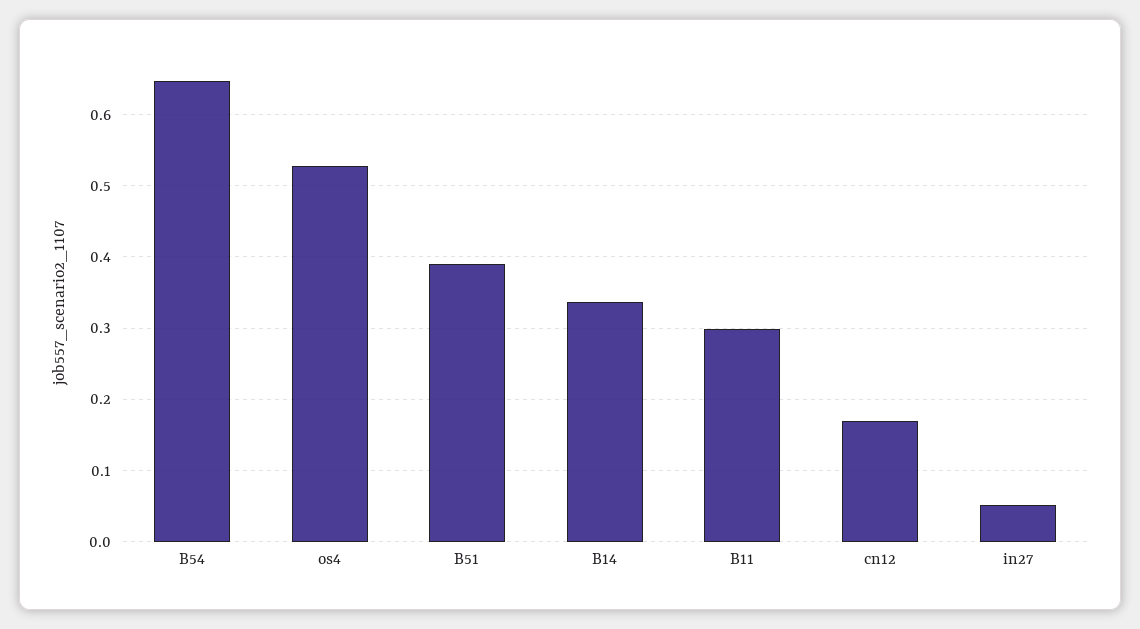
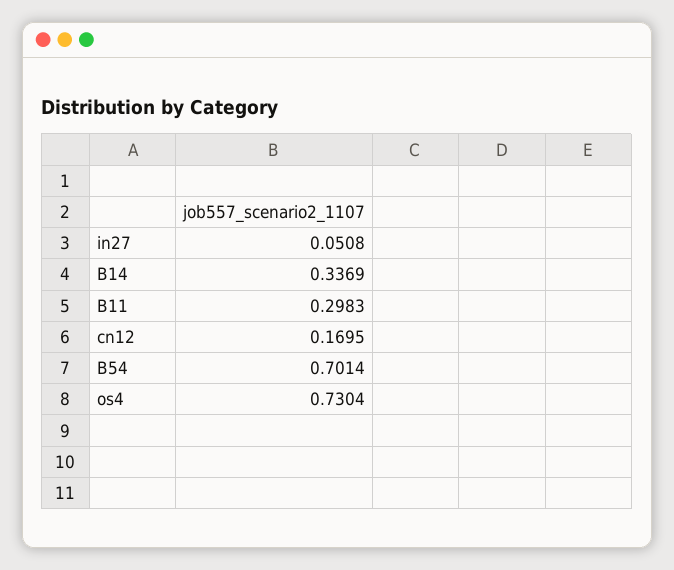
B54: 0.65 -> 0.7014
os4: 0.53 -> 0.7304
B51: 0.39 -> none

